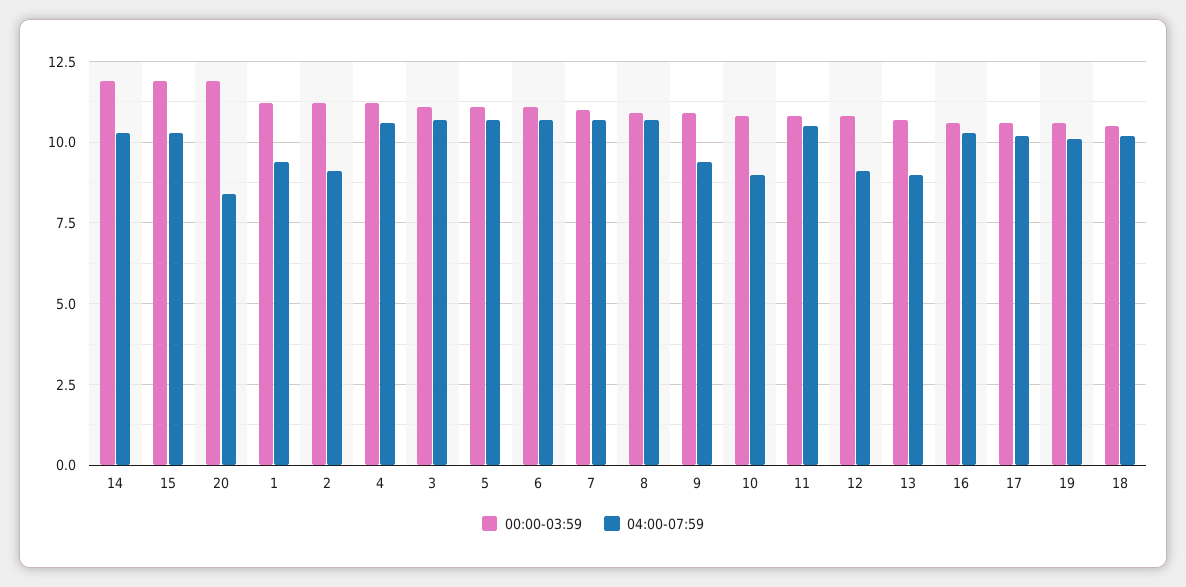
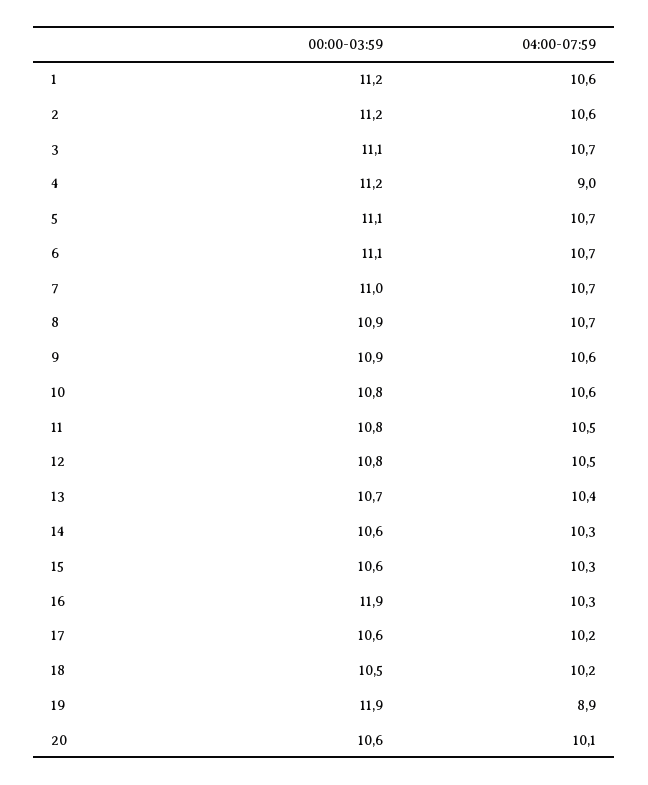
00:00-03:59, 14: 12 -> 10.6
00:00-03:59, 15: 12 -> 10.6
00:00-03:59, 20: 12 -> 10.6
04:00-07:59, 20: 8.5 -> 10.1
04:00-07:59, 1: 9.5 -> 10.6
04:00-07:59, 2: 9 -> 10.6
04:00-07:59, 4: 10.5 -> 9
04:00-07:59, 9: 9.5 -> 10.6
04:00-07:59, 10: 9 -> 10.6
04:00-07:59, 12: 9 -> 10.5
04:00-07:59, 13: 9 -> 10.4
00:00-03:59, 16: 10.5 -> 11.9
00:00-03:59, 19: 10.5 -> 11.9
04:00-07:59, 19: 10 -> 8.9

